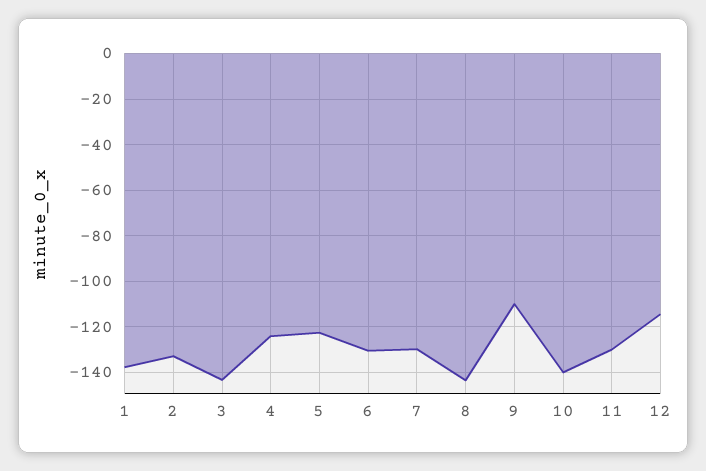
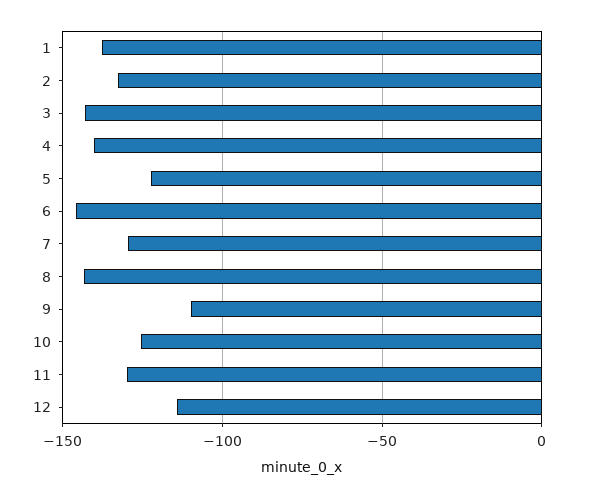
4: -125 -> -140
6: -130 -> -145
10: -140 -> -125

